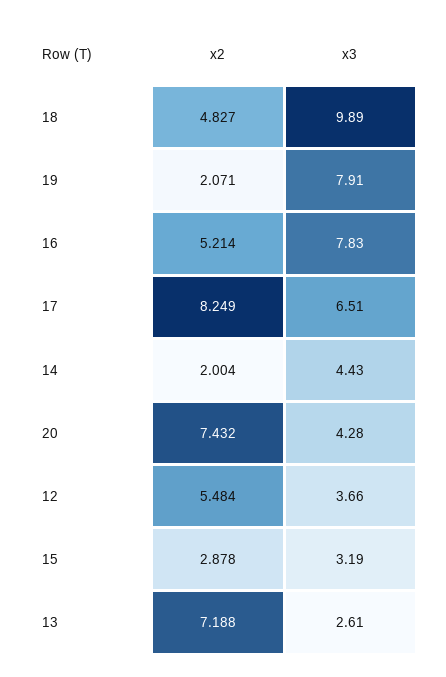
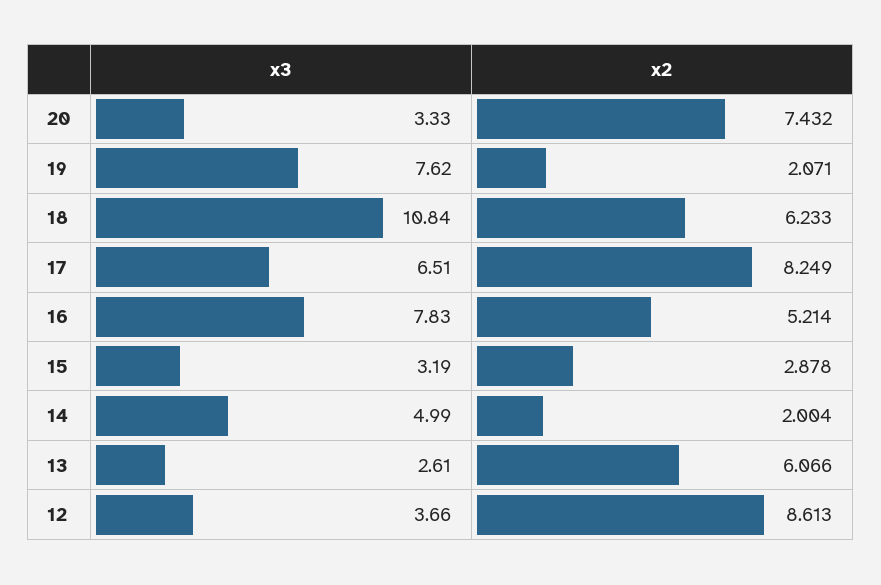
x2, 18: 4.827 -> 6.233
x3, 18: 9.89 -> 10.84
x3, 19: 7.91 -> 7.62
x3, 14: 4.43 -> 4.99
x3, 20: 4.28 -> 3.33
x2, 12: 5.484 -> 8.613
x2, 13: 7.188 -> 6.066

